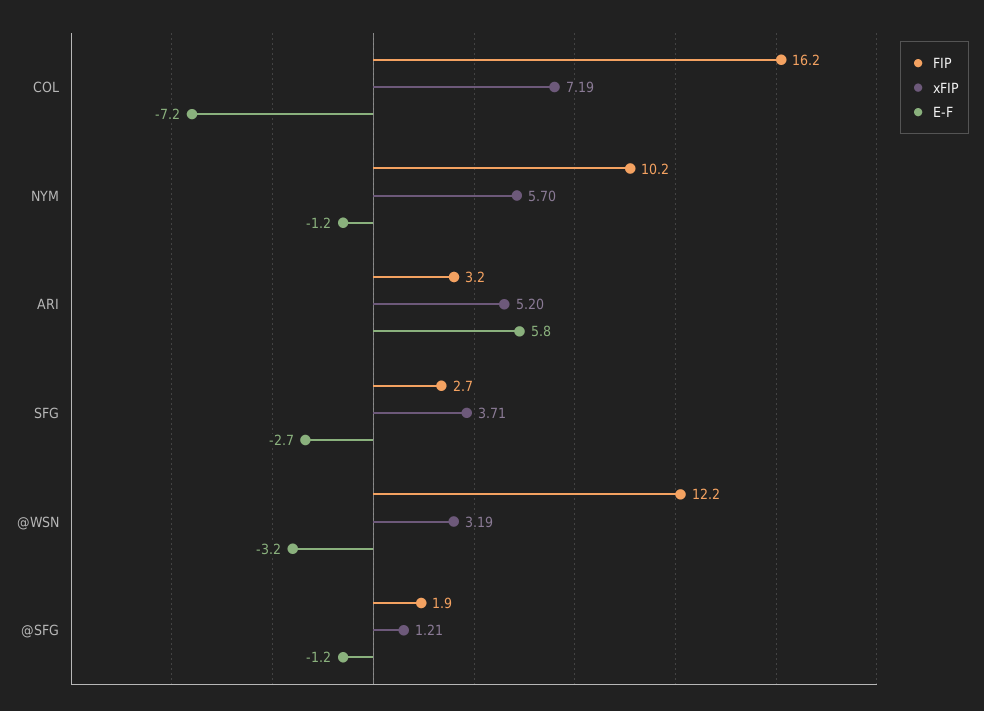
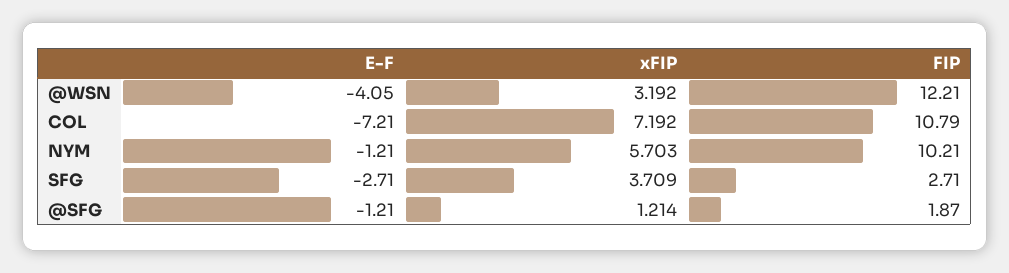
FIP, COL: 16.2 -> 10.79
FIP, ARI: 3.2 -> none
xFIP, ARI: 5.2 -> none
E-F, ARI: 5.8 -> none
E-F, @WSN: -3.2 -> -4.05

